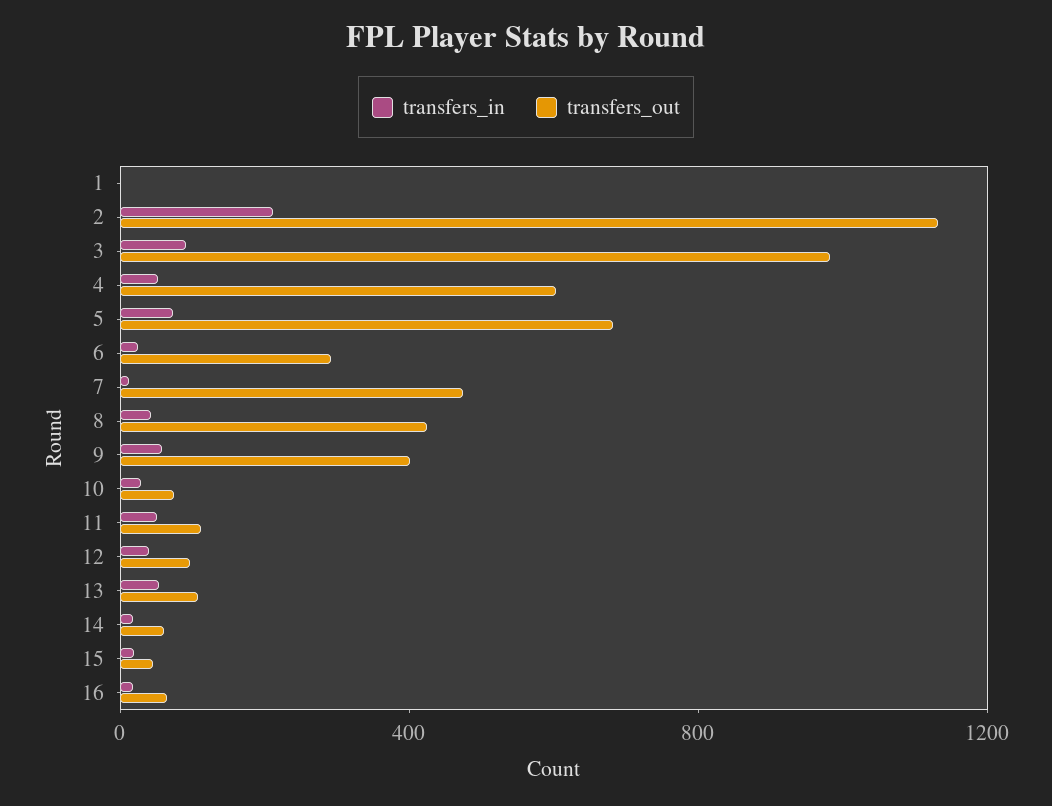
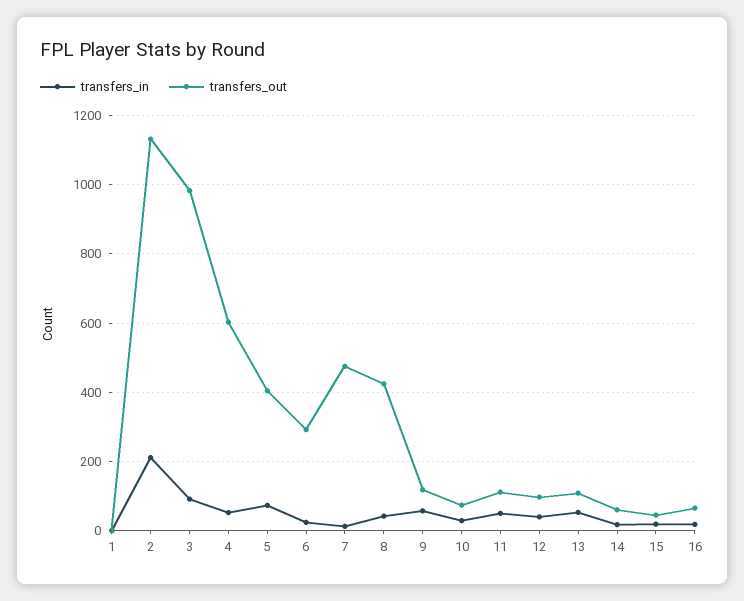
transfers_out, 5: 700 -> 400
transfers_out, 9: 400 -> 120

